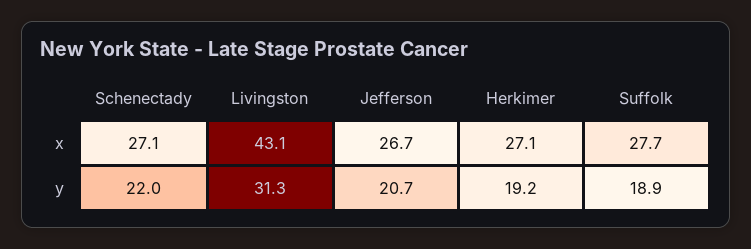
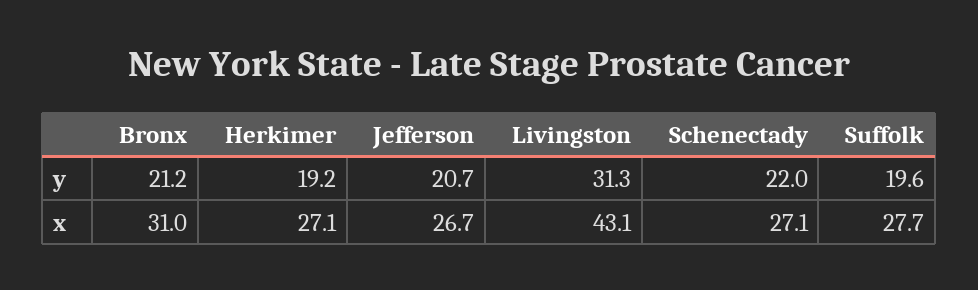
Suffolk, y: 18.9 -> 19.6
Bronx, y: none -> 21.2
Bronx, x: none -> 31

